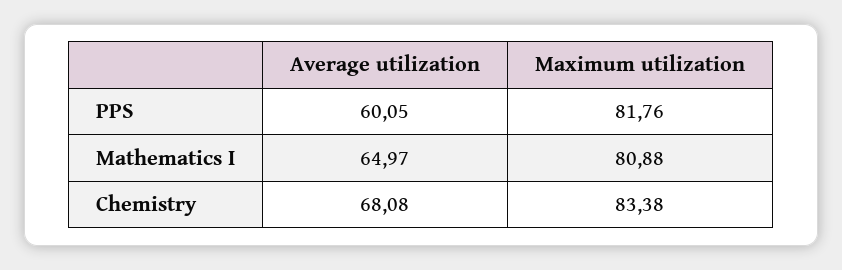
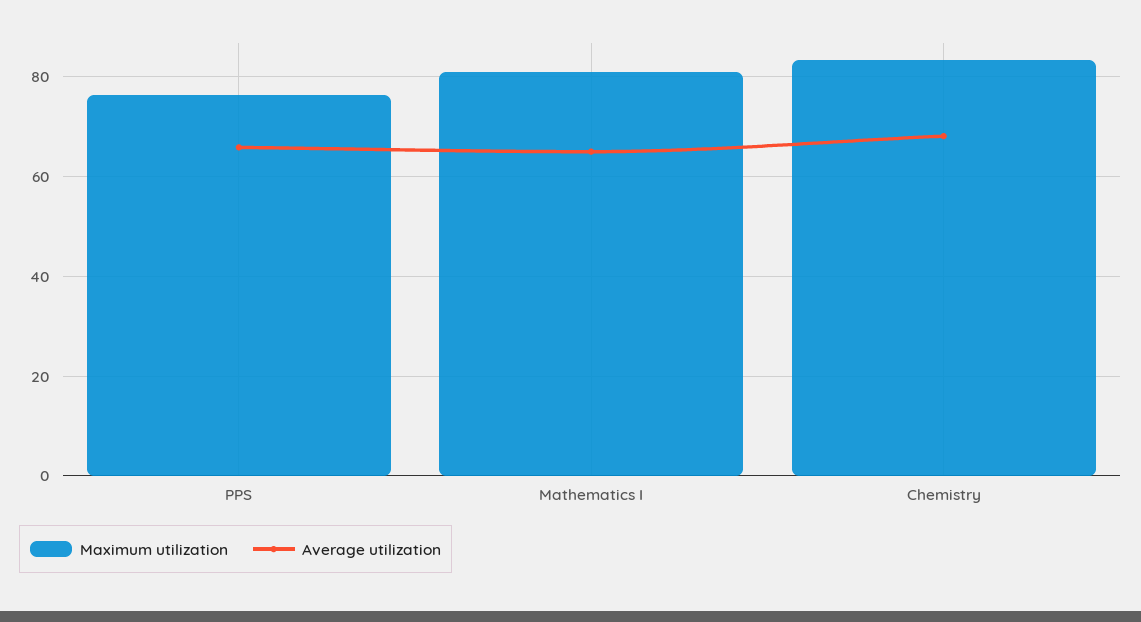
Average utilization, PPS: 60.05 -> 66
Maximum utilization, PPS: 81.76 -> 76

